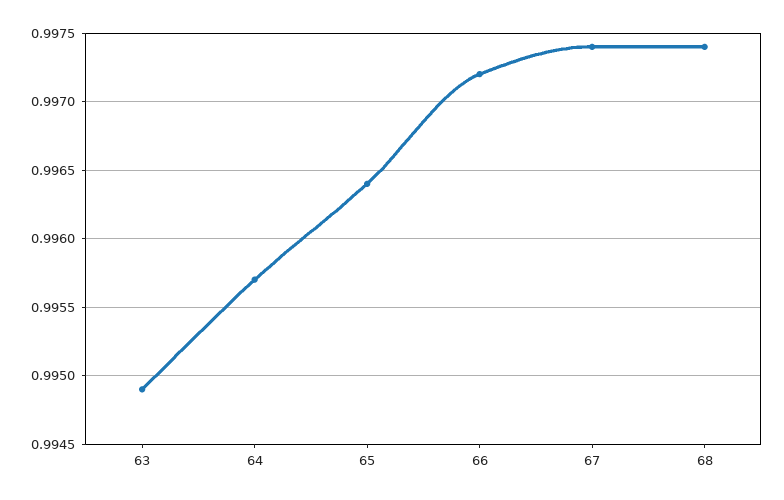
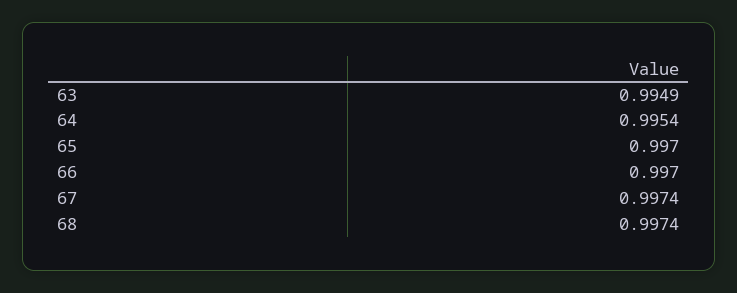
64: 0.9957 -> 0.9954
65: 0.9964 -> 0.997
66: 0.9972 -> 0.997

